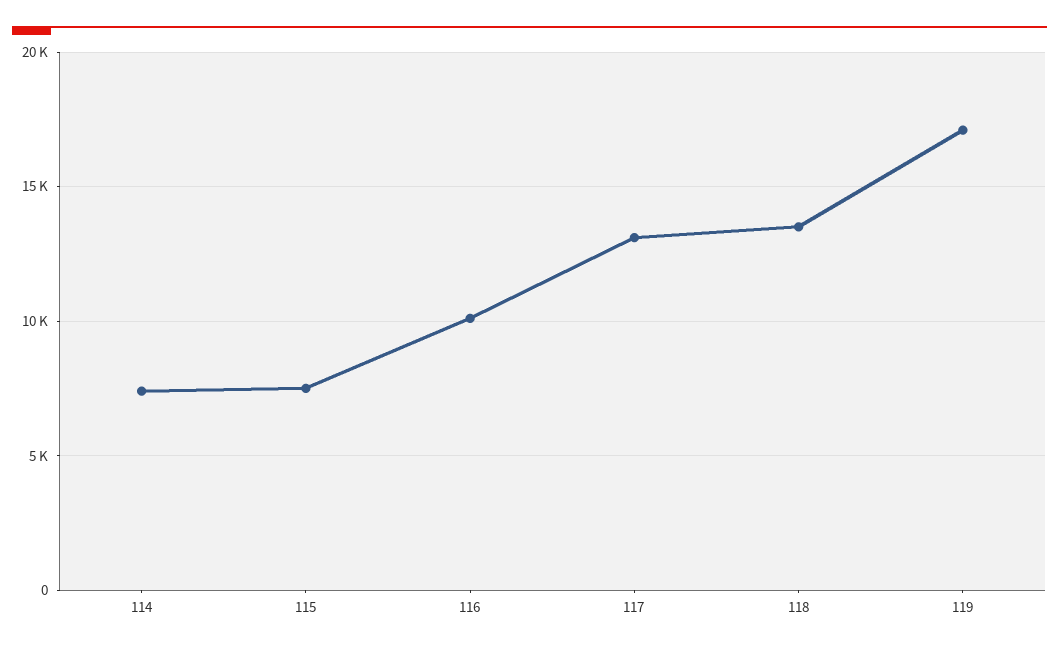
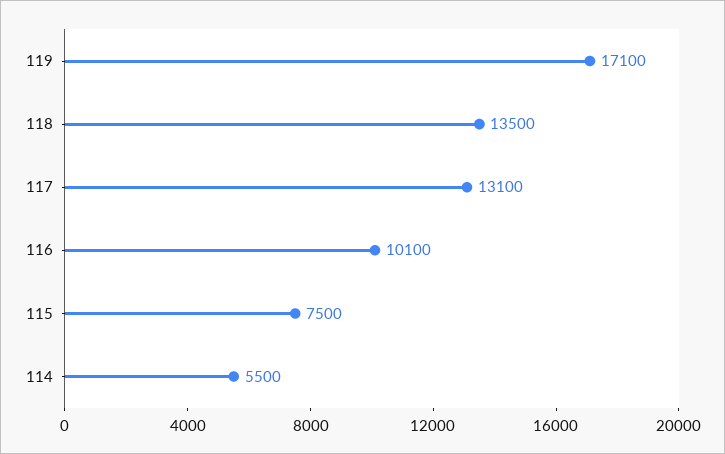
114: 7500 -> 5500

